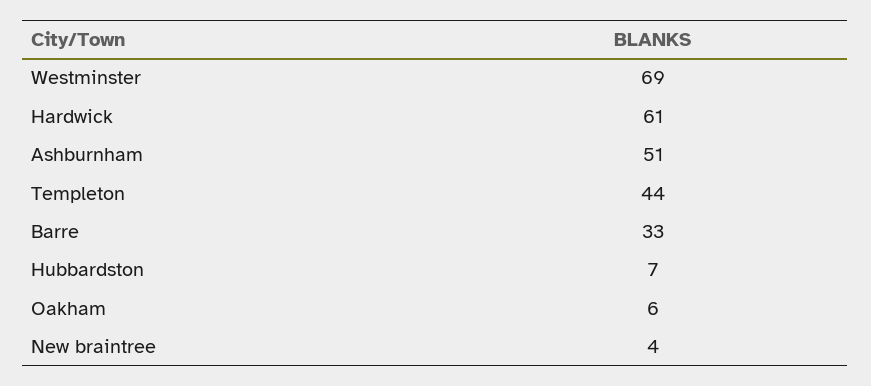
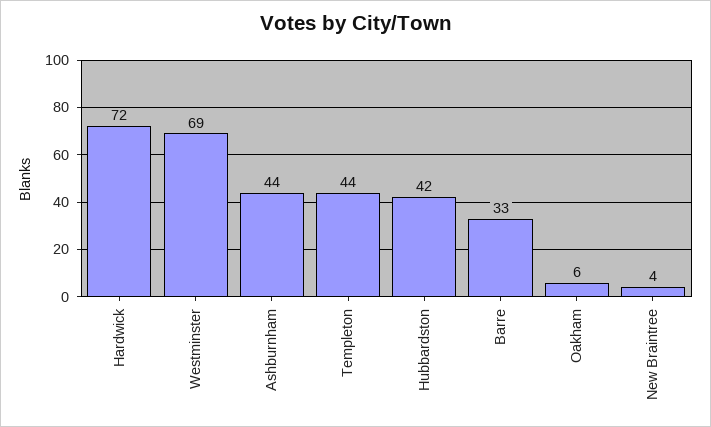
Hardwick: 61 -> 72
Ashburnham: 51 -> 44
Hubbardston: 7 -> 42

